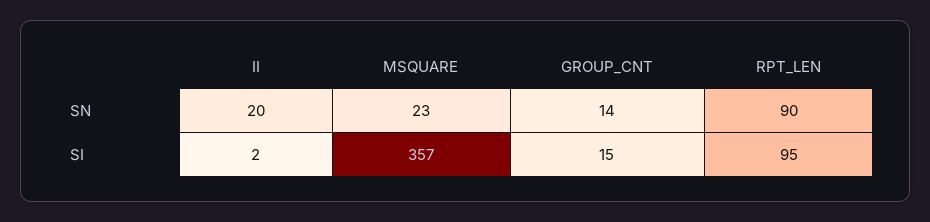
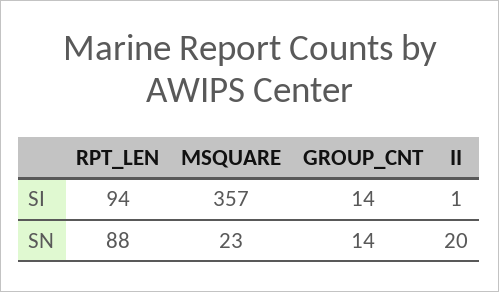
RPT_LEN, SN: 90 -> 88
II, SI: 2 -> 1
GROUP_CNT, SI: 15 -> 14
RPT_LEN, SI: 95 -> 94

